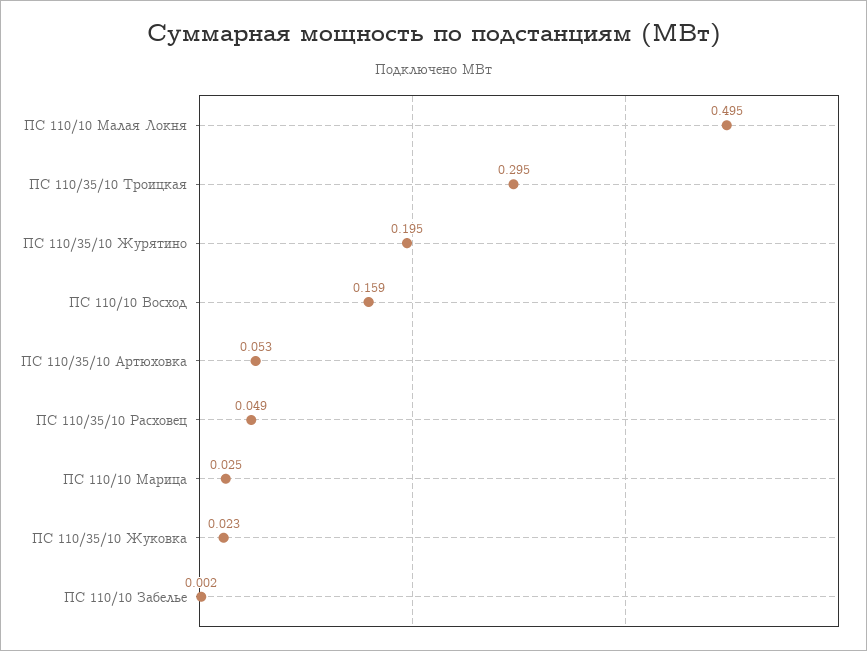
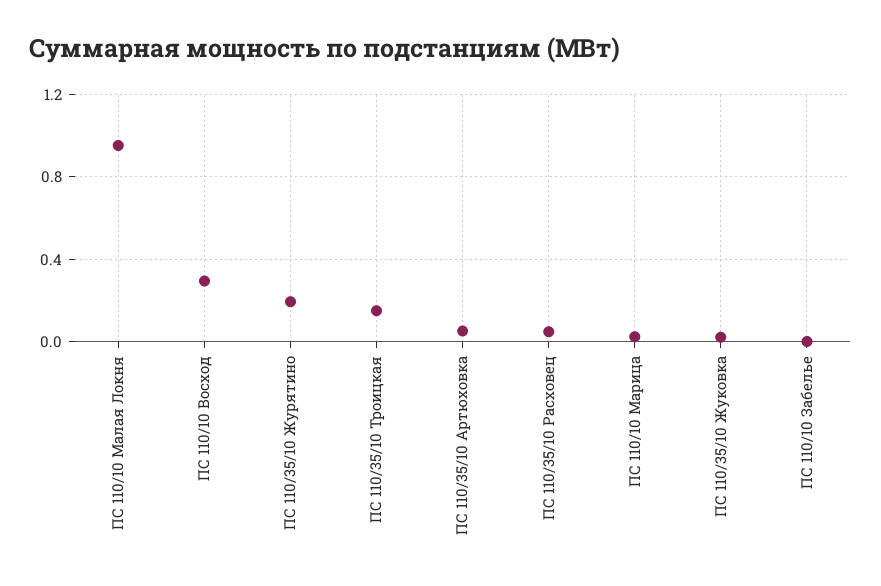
ПС 110/10 Малая Локня: 0.495 -> 0.95
ПС 110/35/10 Троицкая: 0.295 -> 0.15
ПС 110/10 Восход: 0.159 -> 0.3

